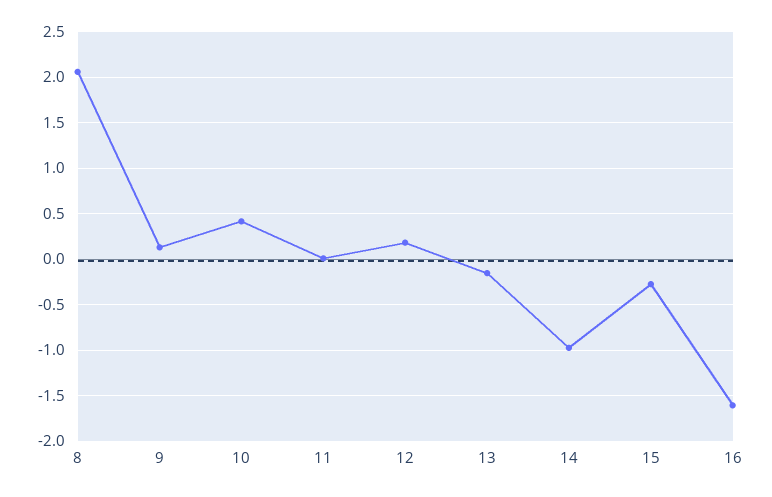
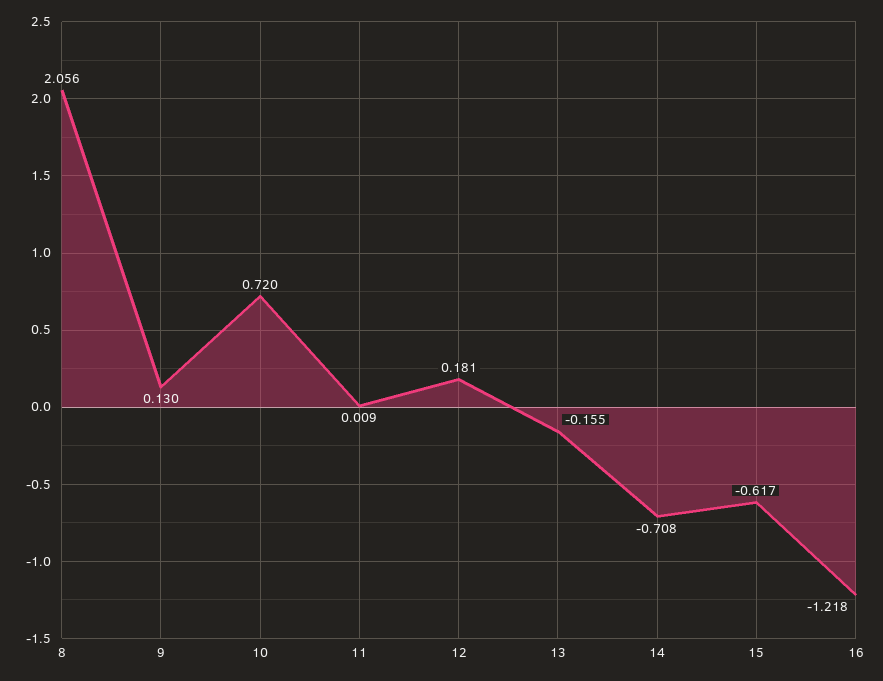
10: 0.4 -> 0.72
14: -1 -> -0.708
15: -0.3 -> -0.617
16: -1.6 -> -1.218

